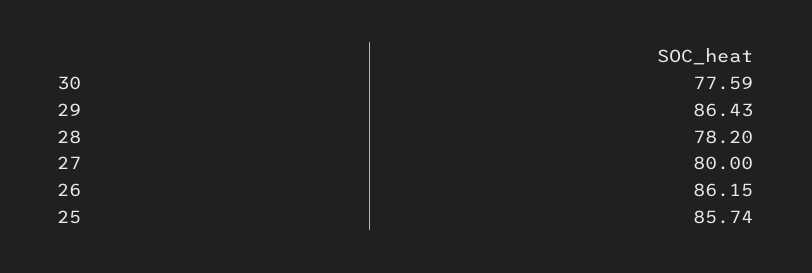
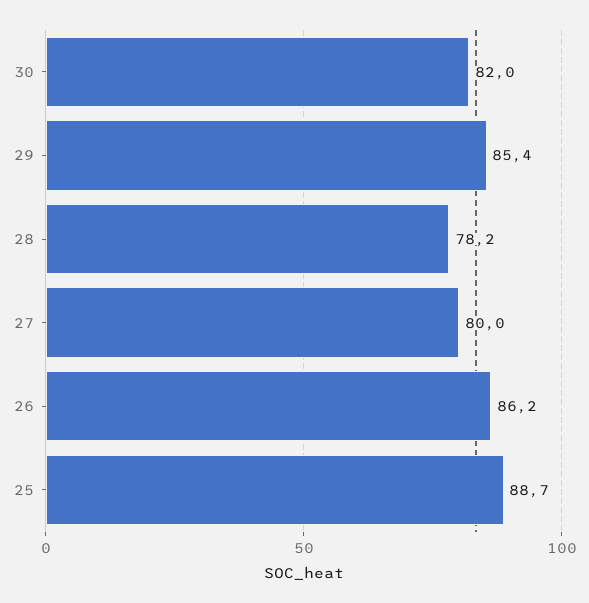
30: 77.59 -> 82
29: 86.43 -> 85.4
25: 85.74 -> 88.7

